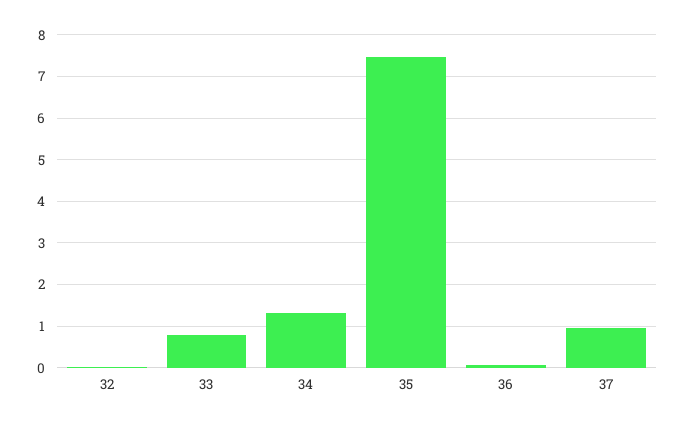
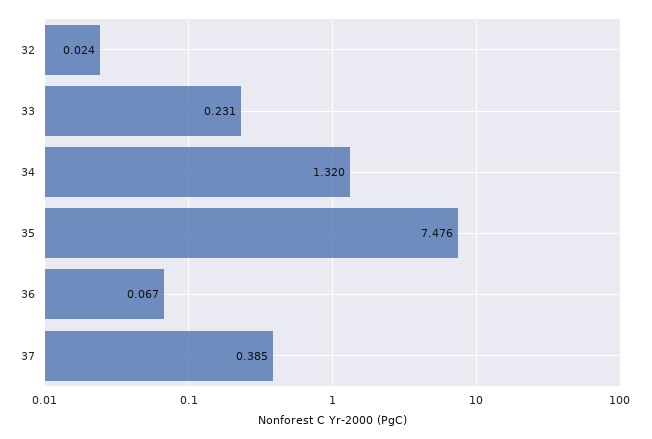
33: 0.8 -> 0.231
37: 1 -> 0.385

